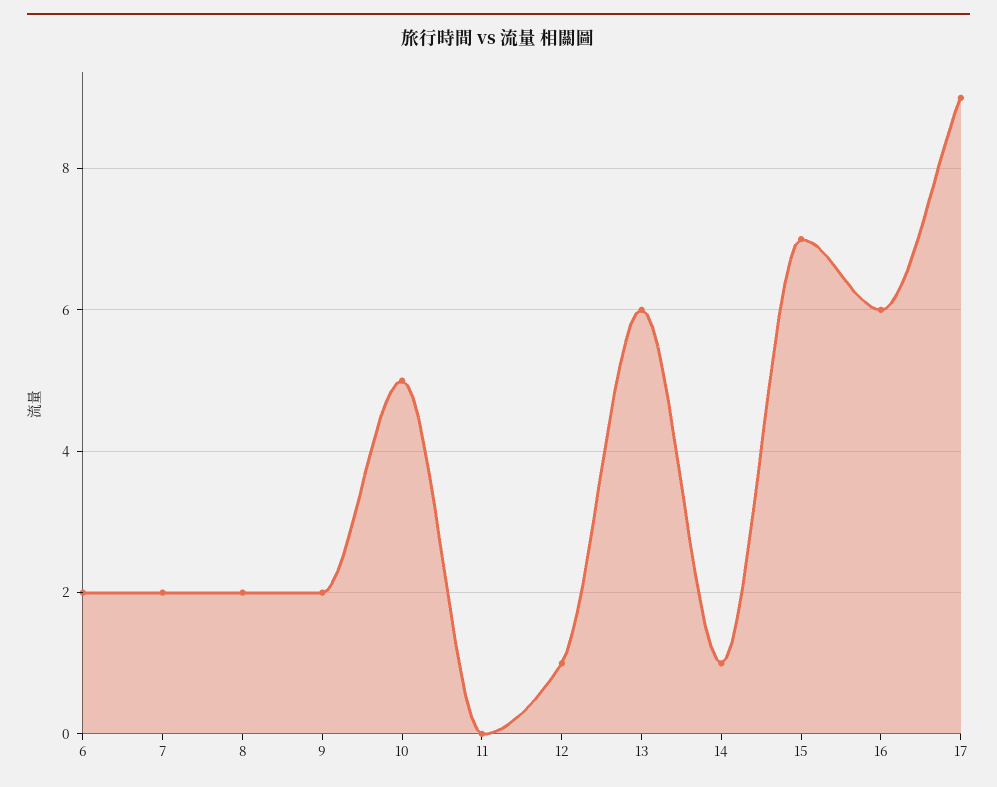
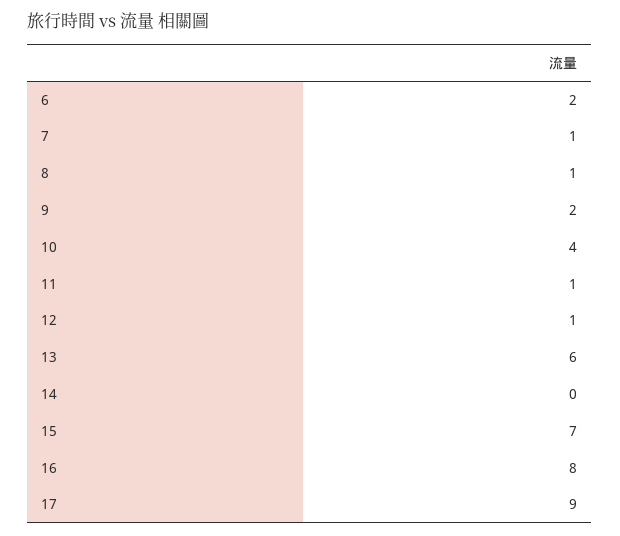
7: 2 -> 1
8: 2 -> 1
10: 5 -> 4
11: 0 -> 1
14: 1 -> 0
16: 6 -> 8

